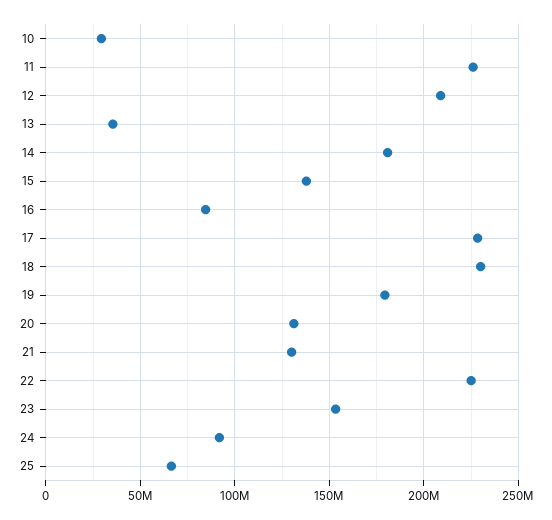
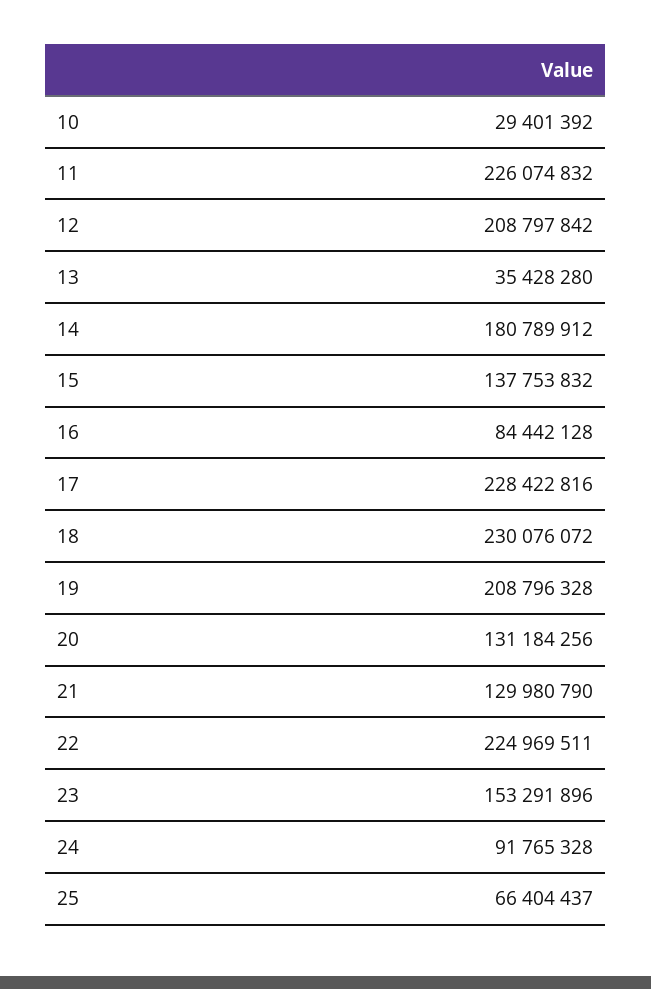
19: 180000000 -> 208796328

